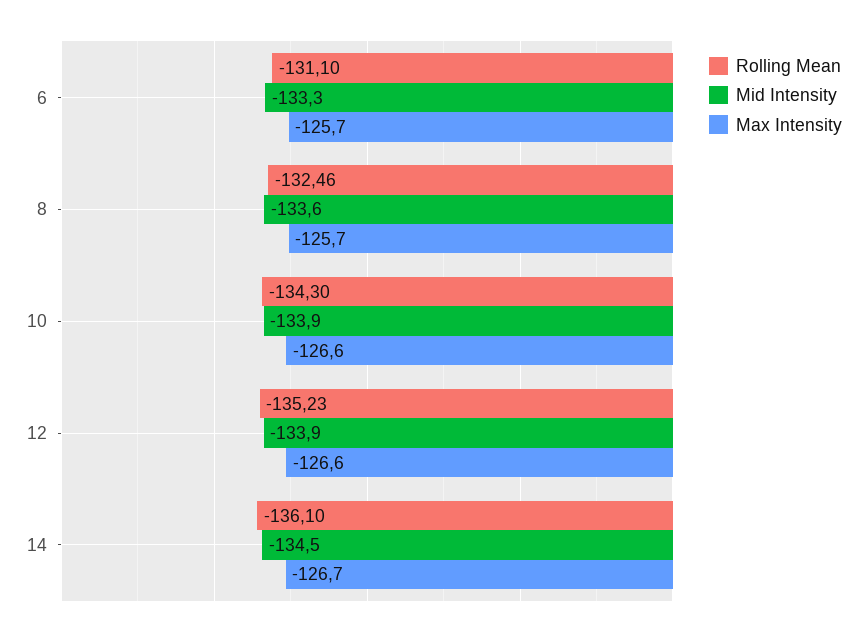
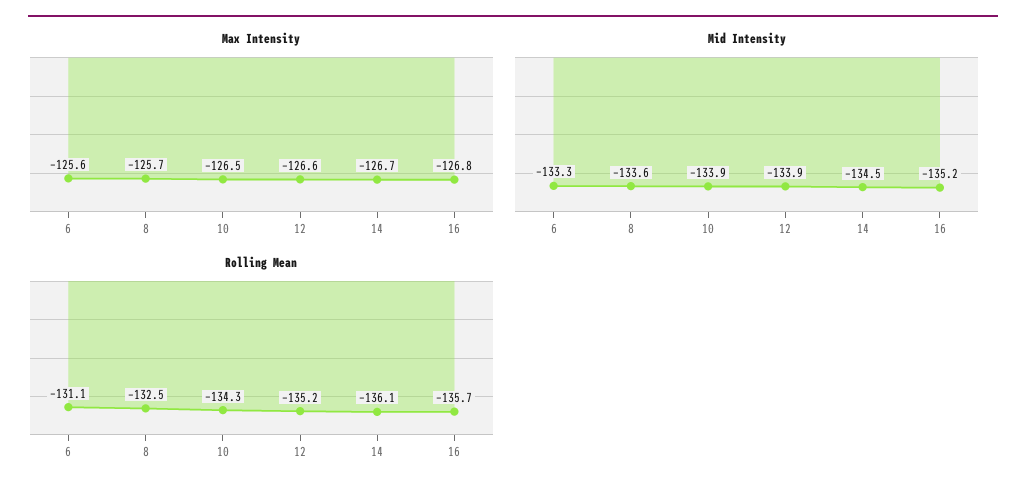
Max Intensity, 6: -125.7 -> -125.6
Max Intensity, 10: -126.6 -> -126.5
Max Intensity, 16: none -> -126.8
Mid Intensity, 16: none -> -135.2
Rolling Mean, 16: none -> -135.7

